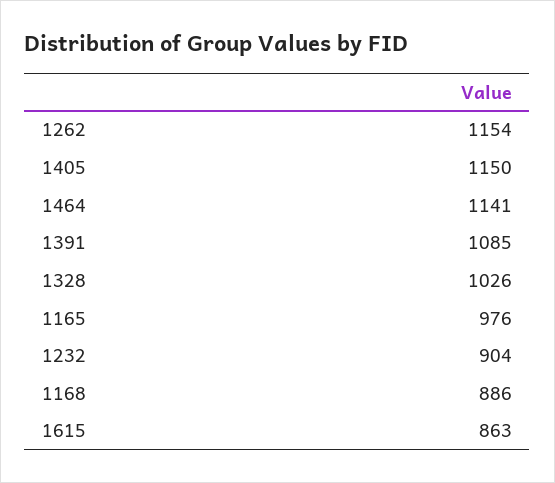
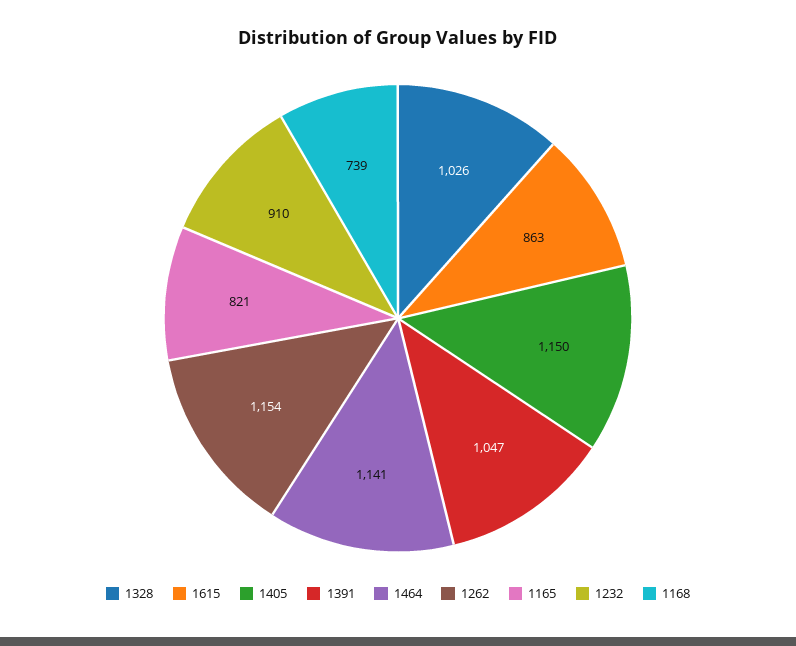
1391: 1085 -> 1047
1165: 976 -> 821
1232: 904 -> 910
1168: 886 -> 739

